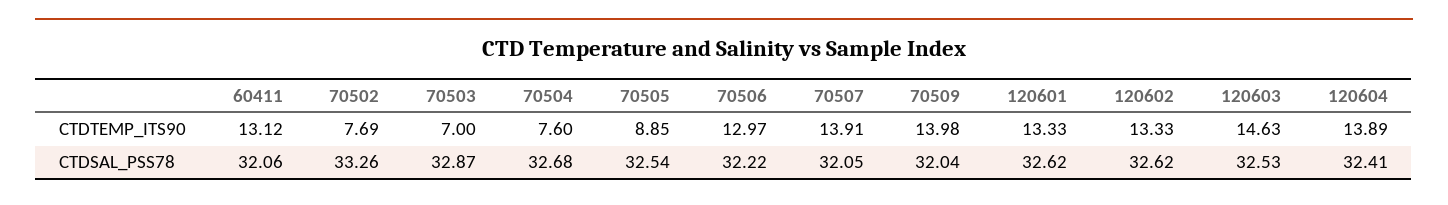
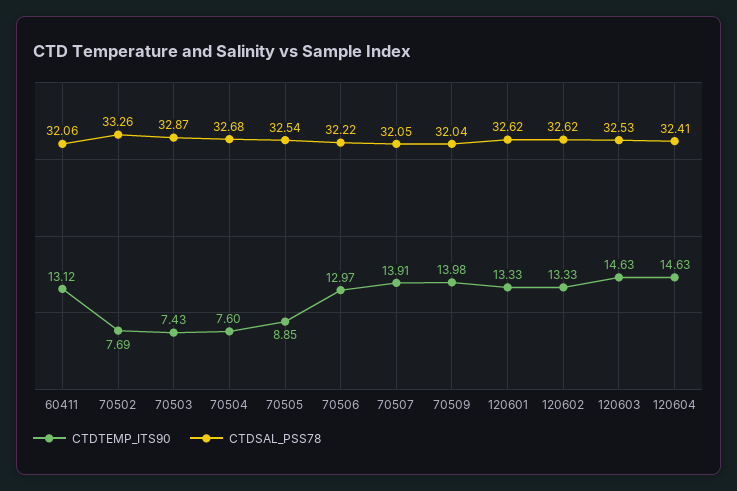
CTDTEMP_ITS90, 70503: 7 -> 7.43
CTDTEMP_ITS90, 120604: 13.89 -> 14.63

